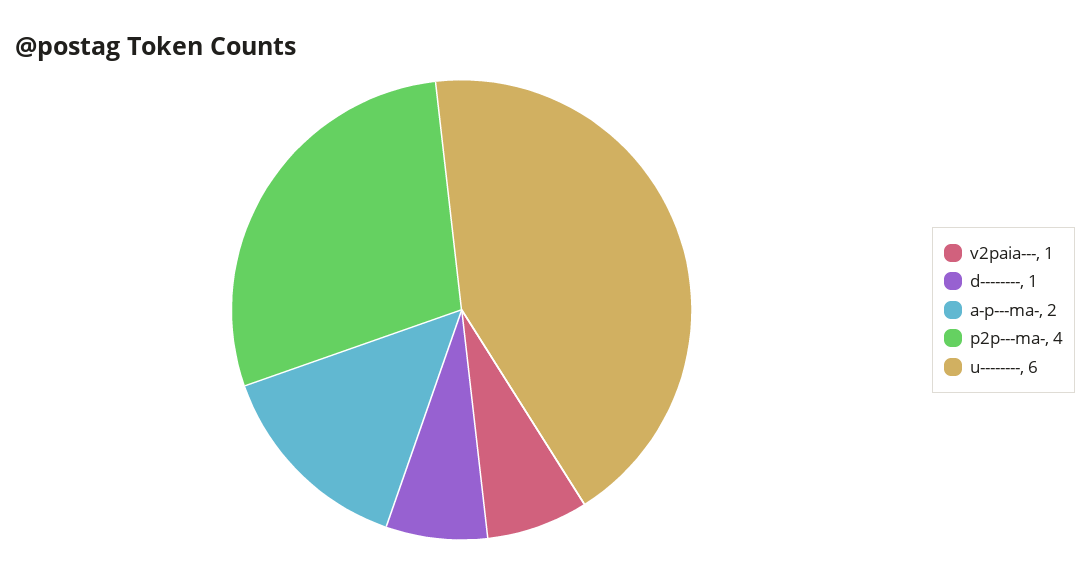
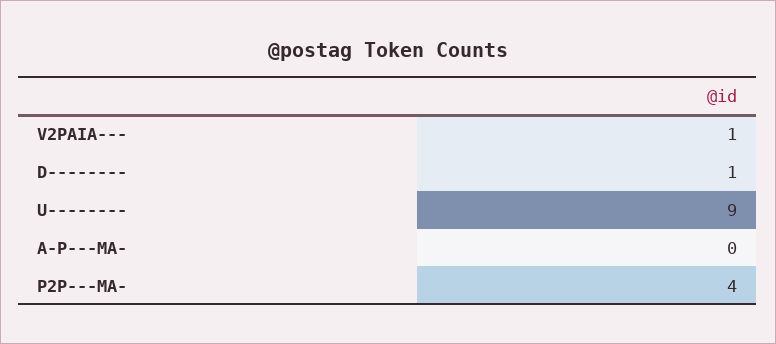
a-p---ma-: 2 -> 0
u--------: 6 -> 9

